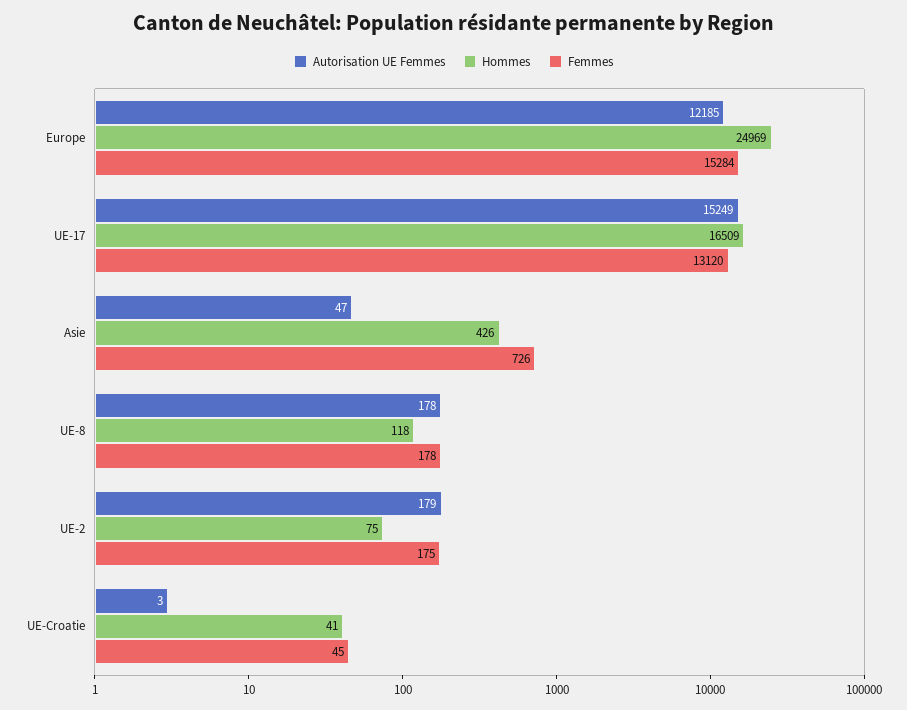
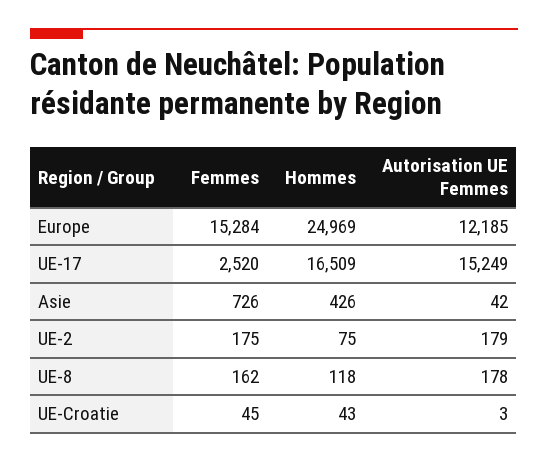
Femmes, UE-17: 13120 -> 2520
Autorisation UE Femmes, Asie: 47 -> 42
Femmes, UE-8: 178 -> 162
Hommes, UE-Croatie: 41 -> 43

